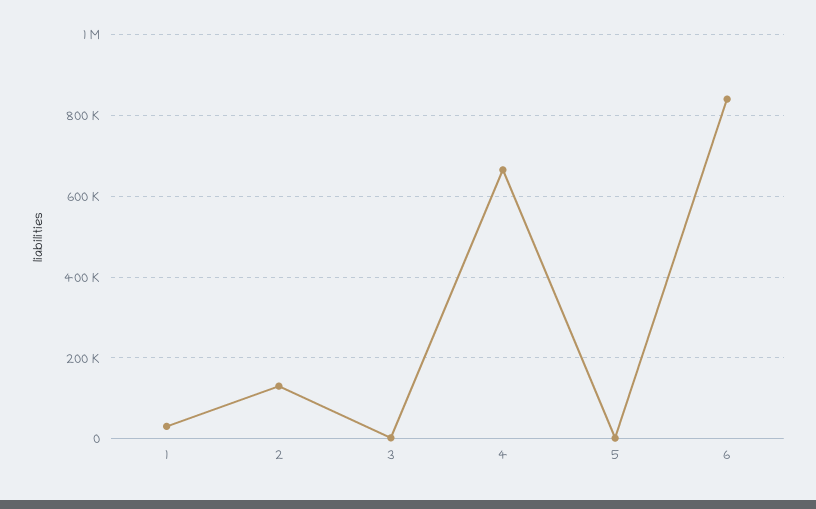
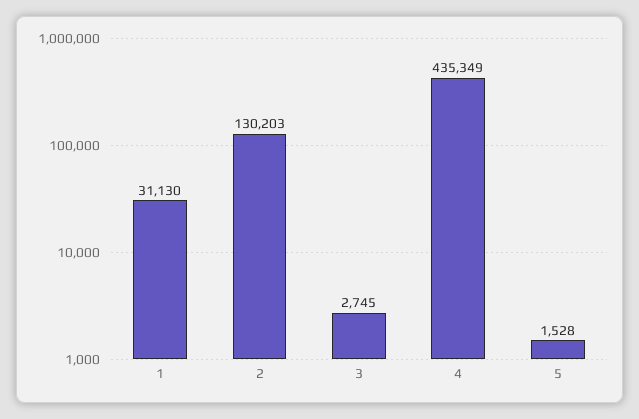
4: 660000 -> 435349
6: 840000 -> none

